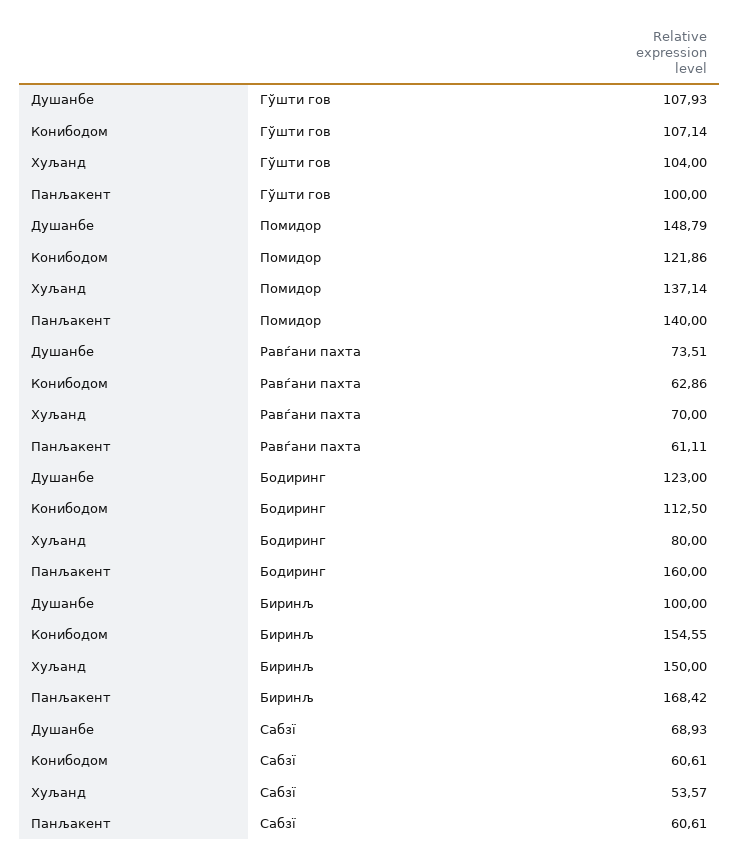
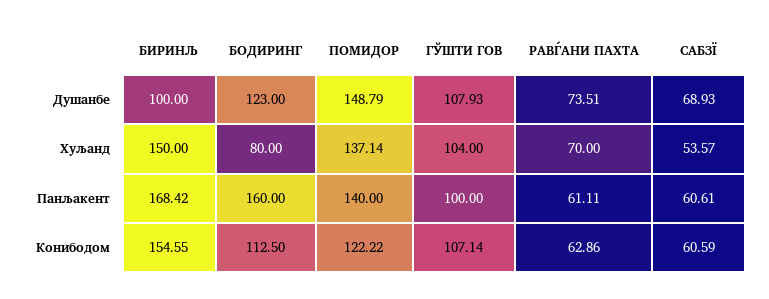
Конибодом, Помидор: 121.86 -> 122.22
Конибодом, Сабзї: 60.61 -> 60.59

